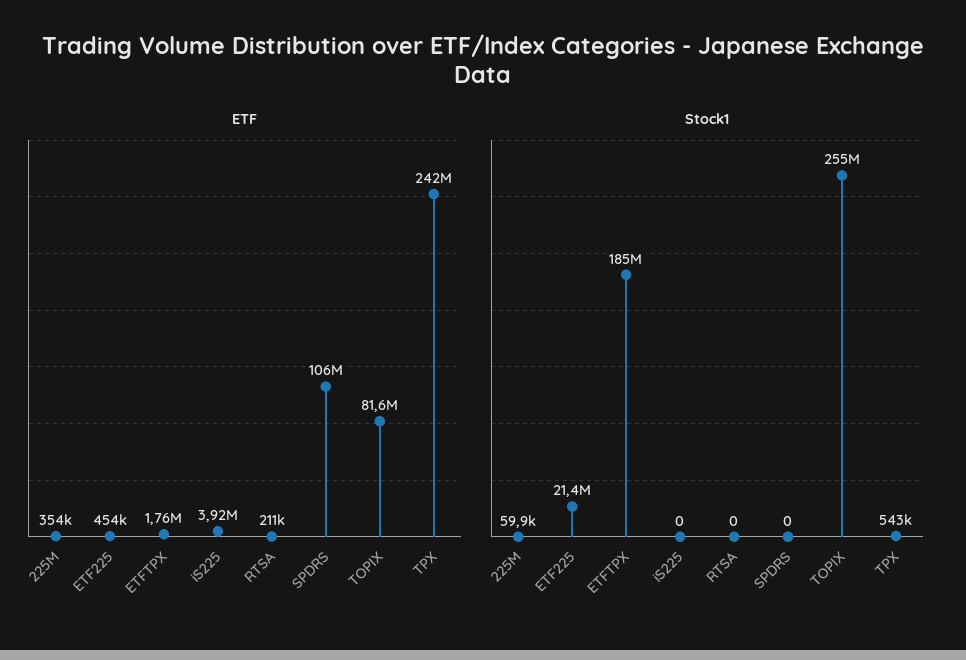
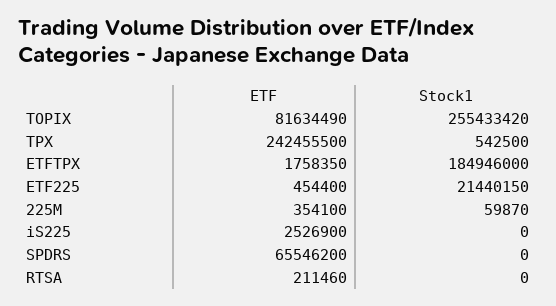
ETF, iS225: 3920000 -> 2526900
ETF, SPDRS: 106000000 -> 65546200

